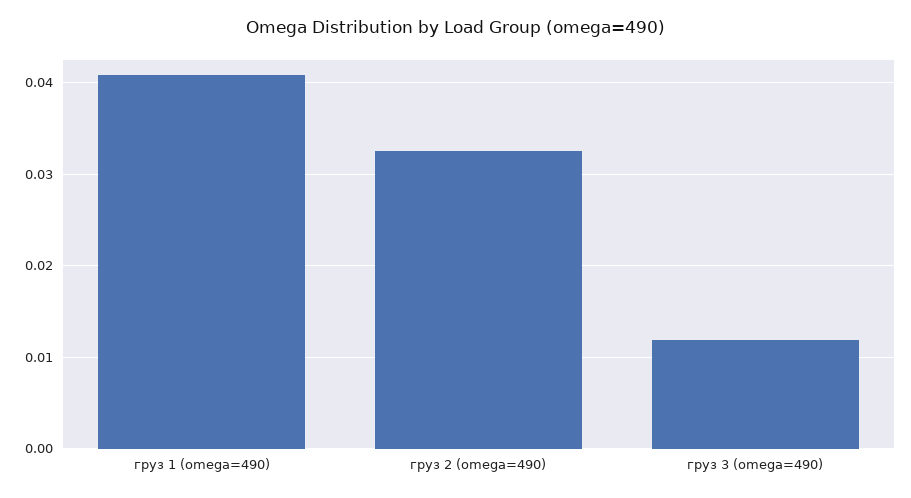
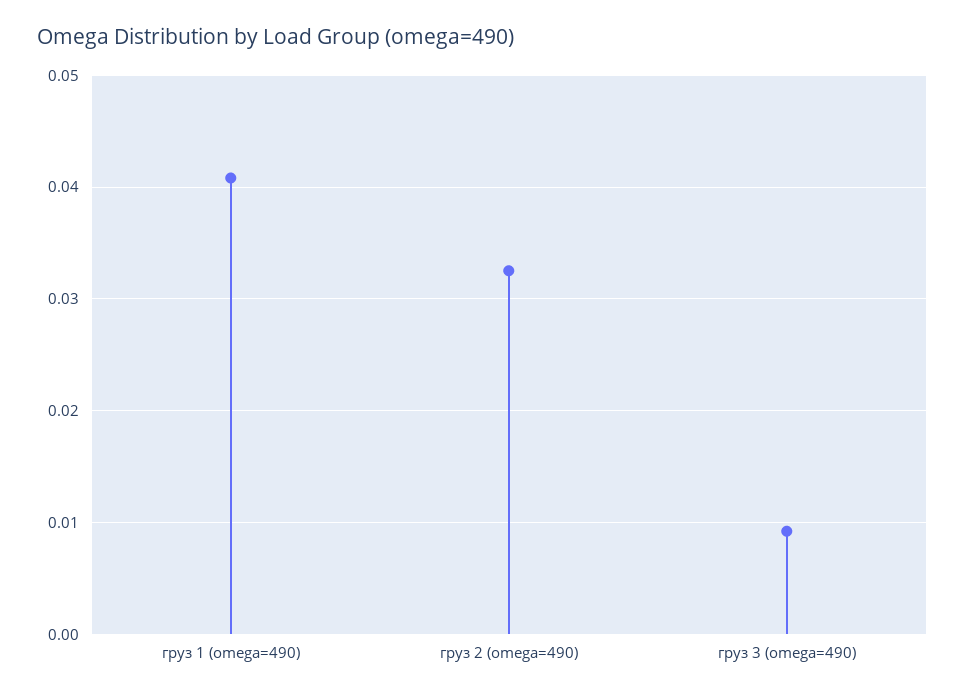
груз 3 (omega=490): 0.012 -> 0.009

